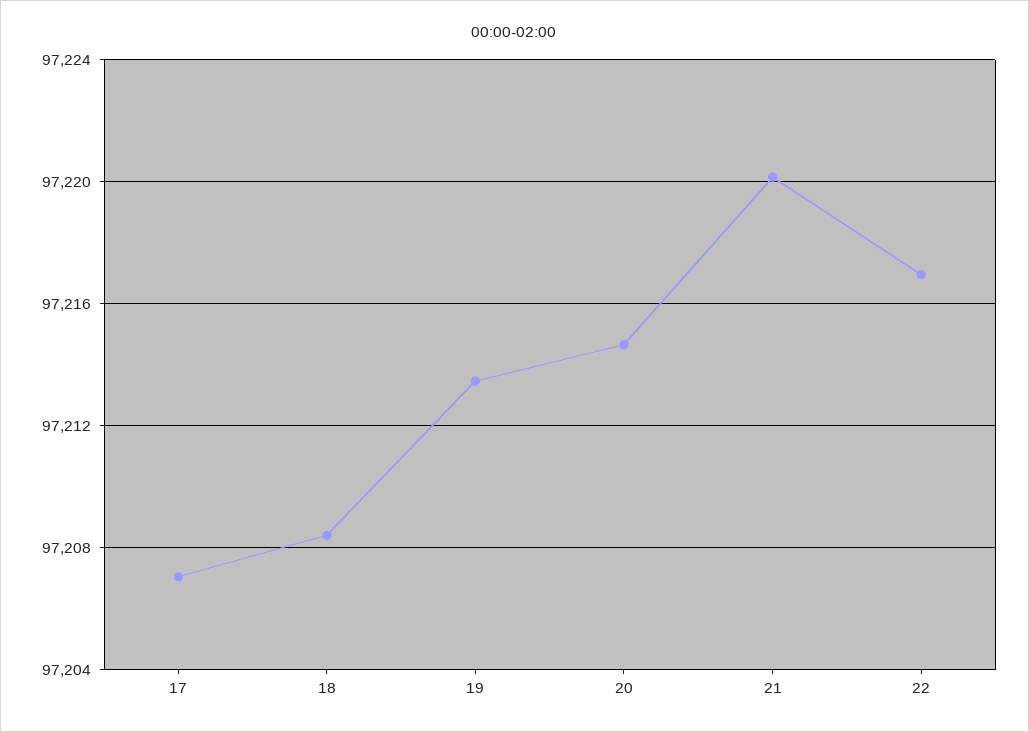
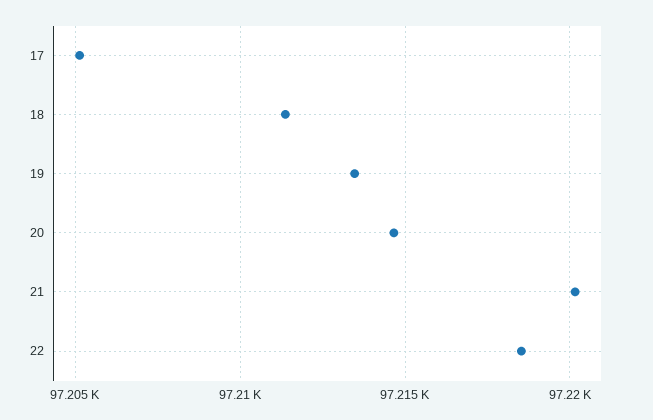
17: 97207 -> 97205
18: 97208.5 -> 97211.5
22: 97217 -> 97218.5

